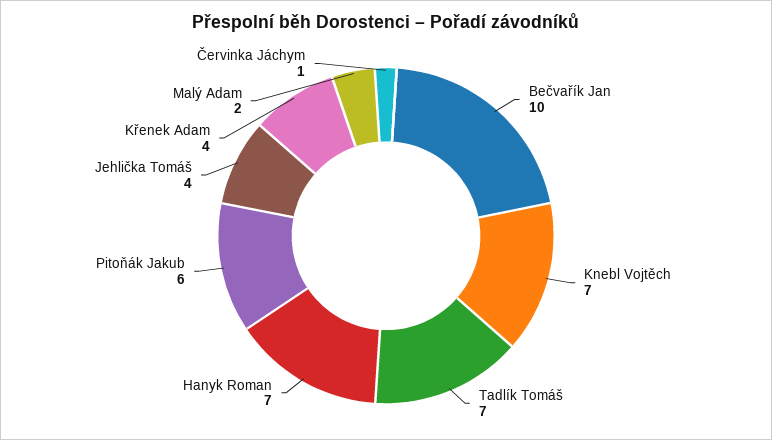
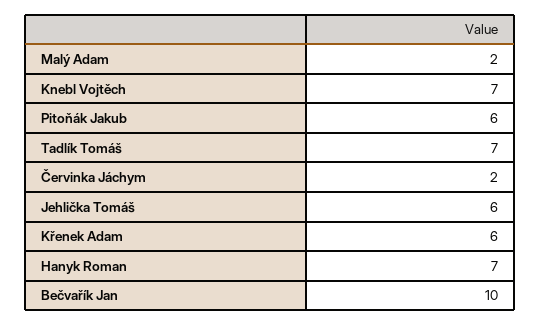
Jehlička Tomáš: 4 -> 6
Křenek Adam: 4 -> 6
Červinka Jáchym: 1 -> 2

